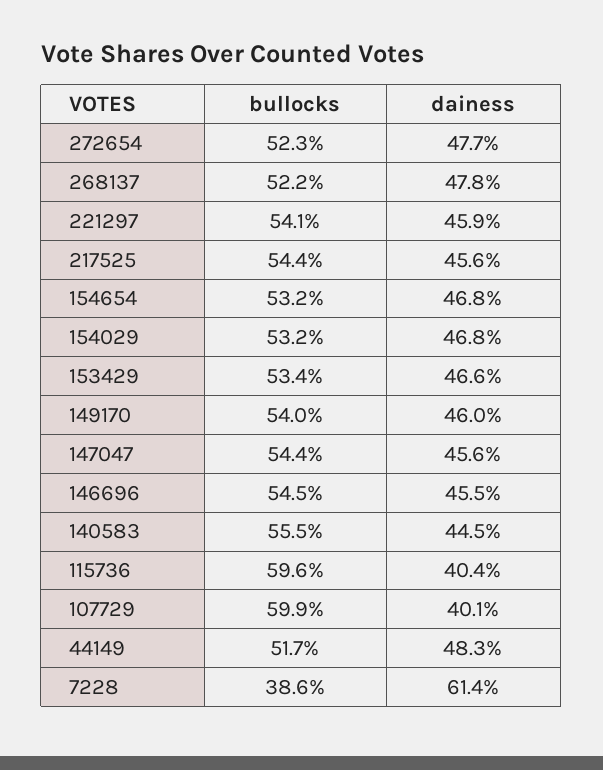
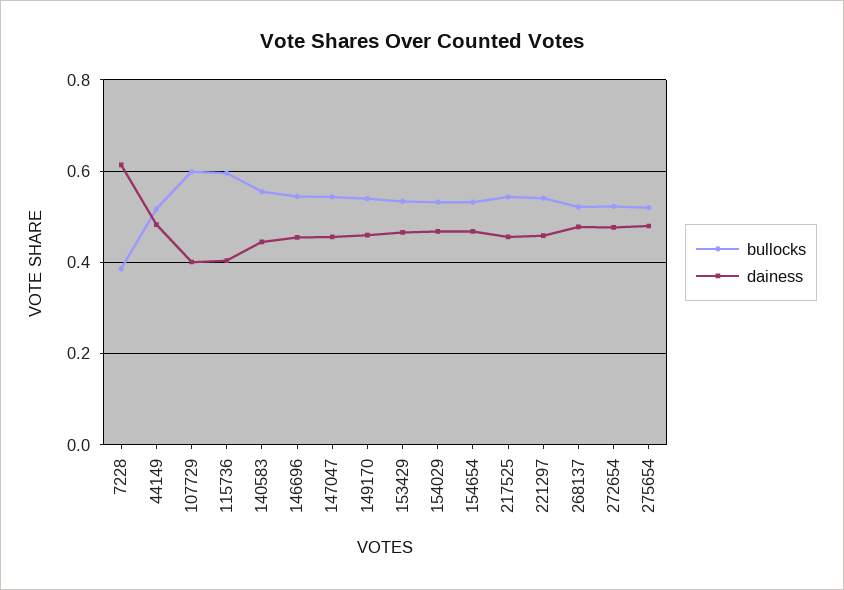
bullocks, 275654: none -> 0.52
dainess, 275654: none -> 0.48

